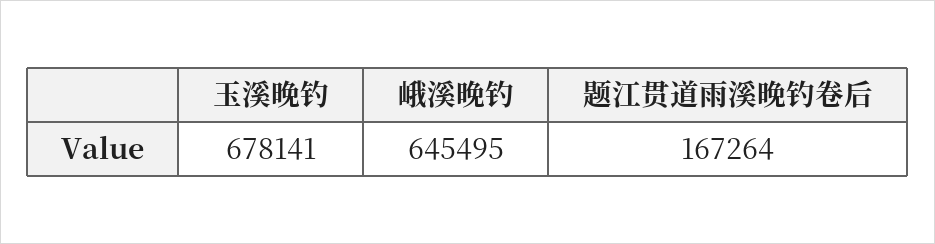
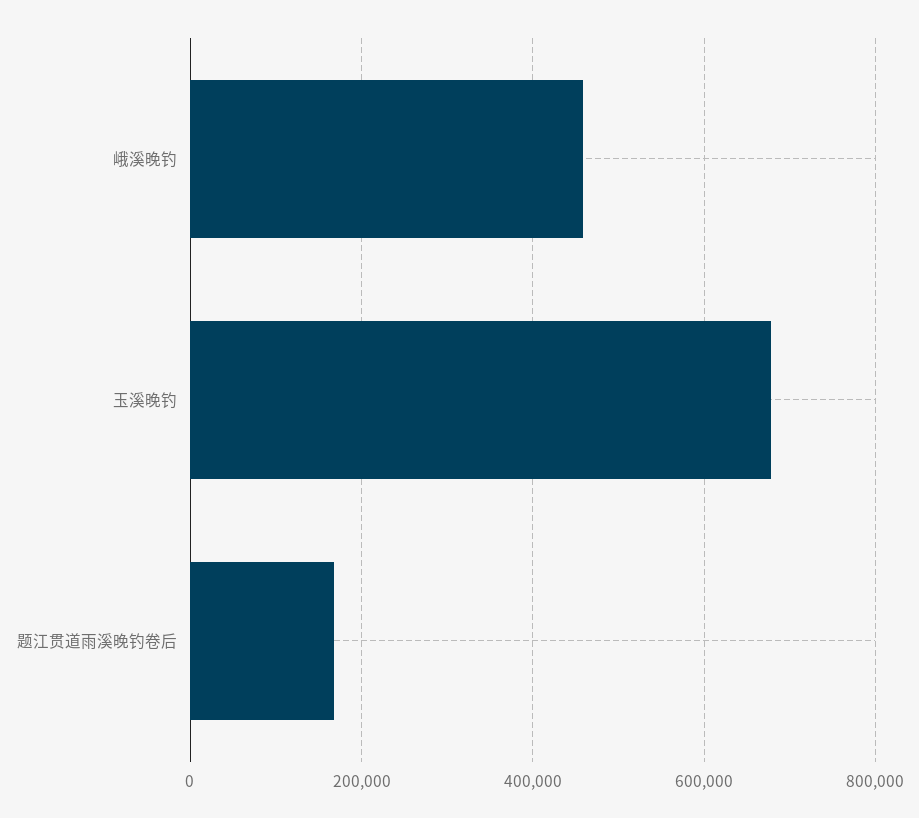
峨溪晚钓: 645495 -> 460000

